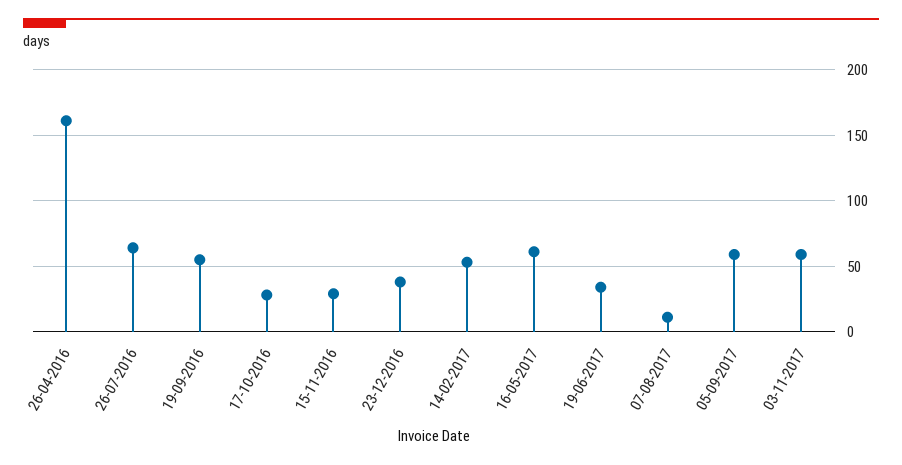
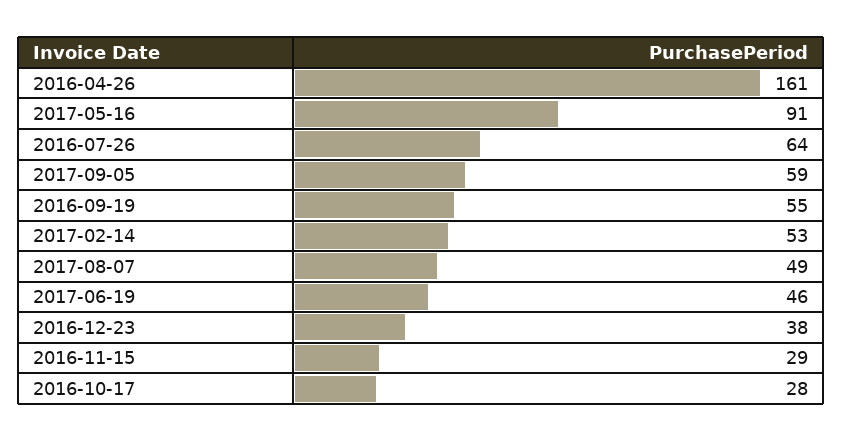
16-05-2017: 60 -> 91
19-06-2017: 35 -> 46
07-08-2017: 10 -> 49
03-11-2017: 60 -> none

